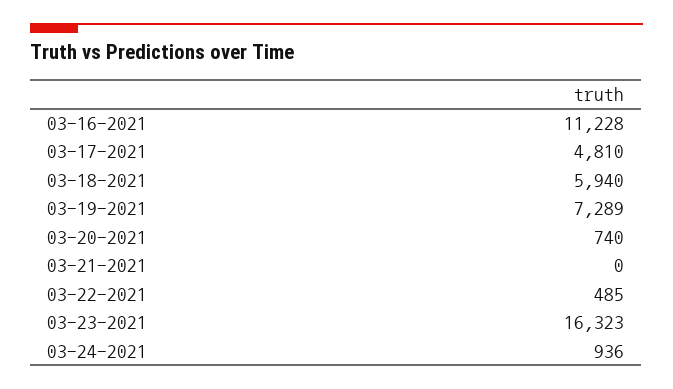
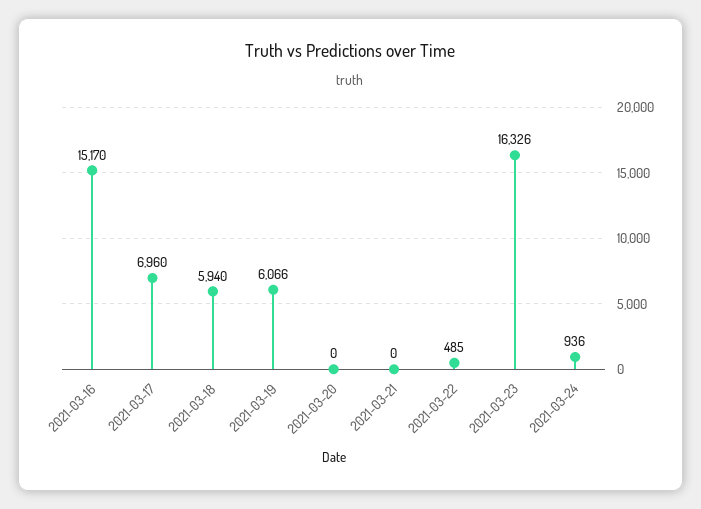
03-16-2021: 11228 -> 15170
03-17-2021: 4810 -> 6960
03-19-2021: 7289 -> 6066
03-20-2021: 740 -> 0
03-23-2021: 16323 -> 16326

